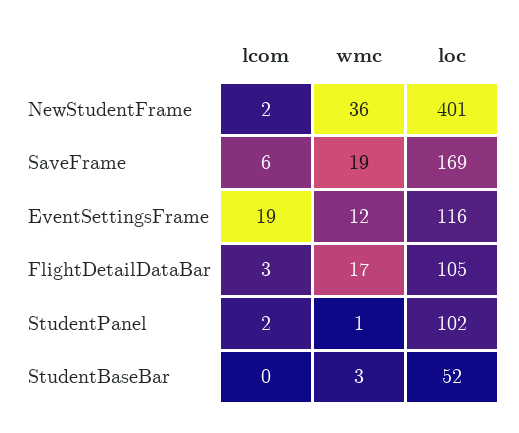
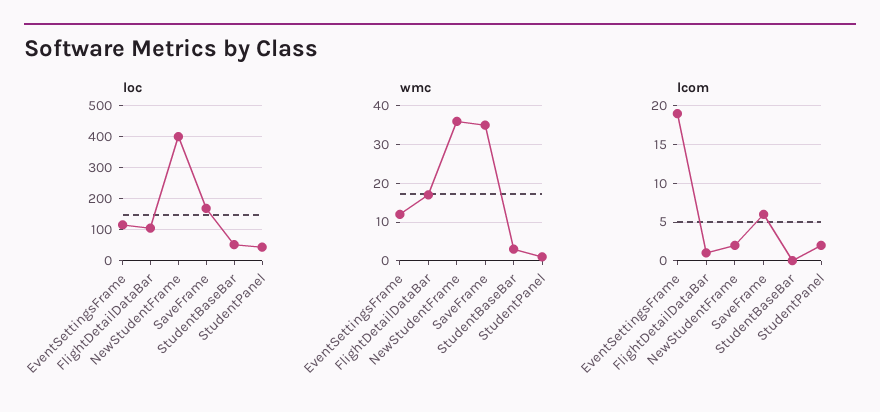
wmc, SaveFrame: 19 -> 35
lcom, FlightDetailDataBar: 3 -> 1
loc, StudentPanel: 102 -> 40

